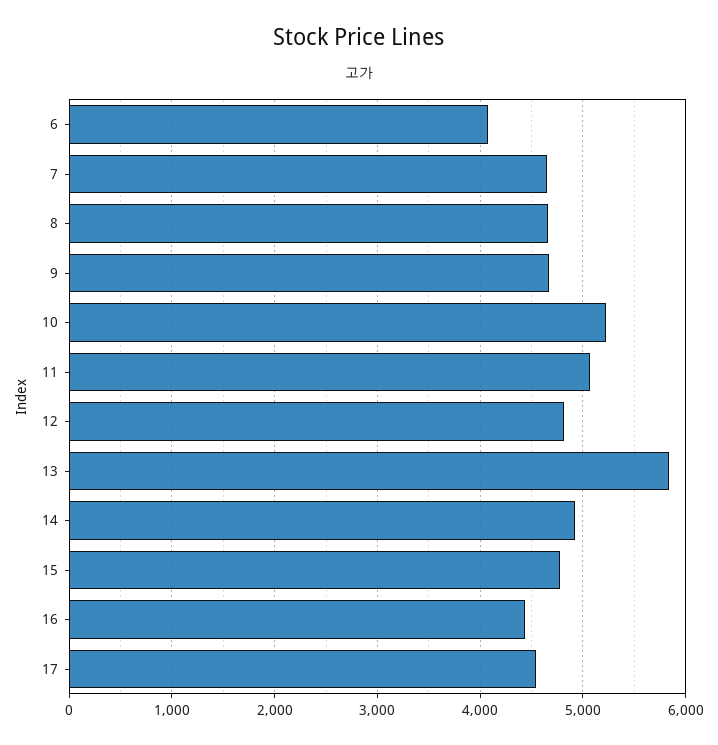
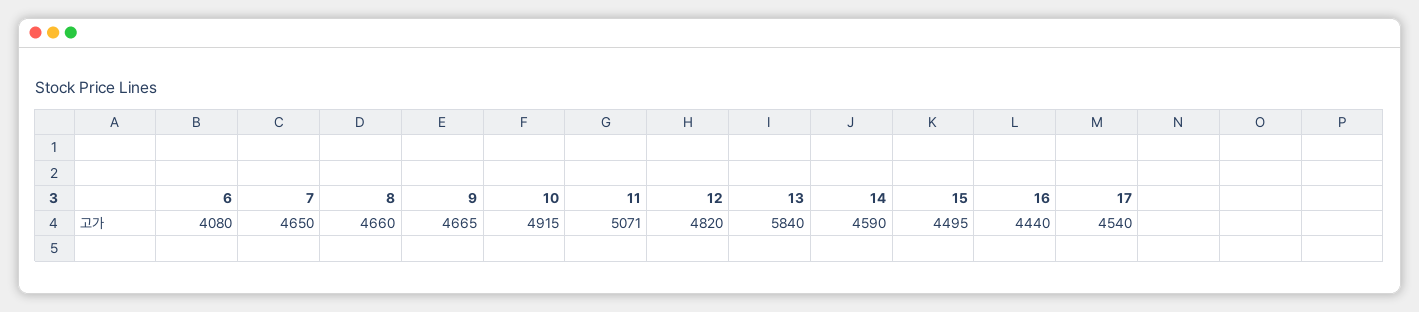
10: 5200 -> 4915
14: 4900 -> 4590
15: 4800 -> 4495

